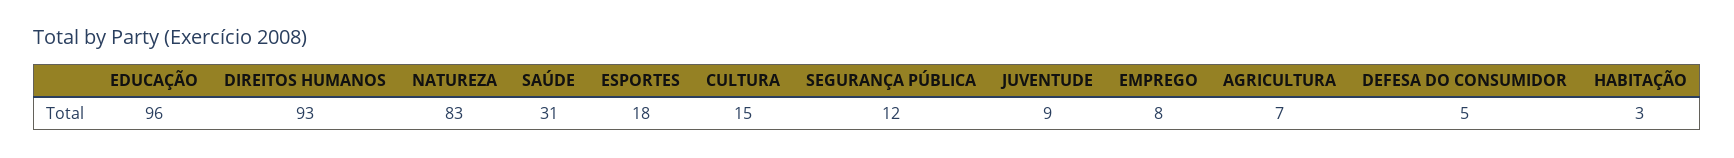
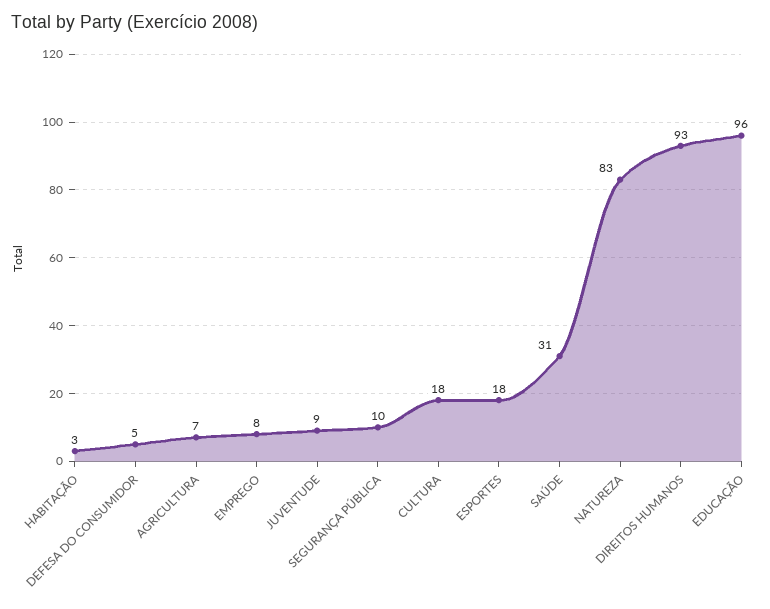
CULTURA: 15 -> 18
SEGURANÇA PÚBLICA: 12 -> 10

